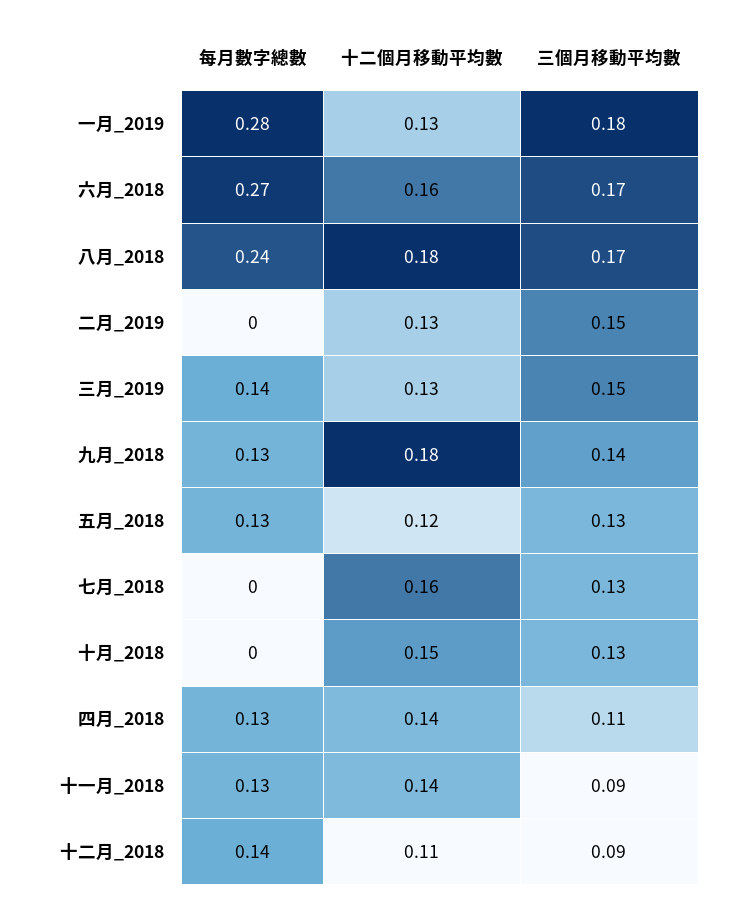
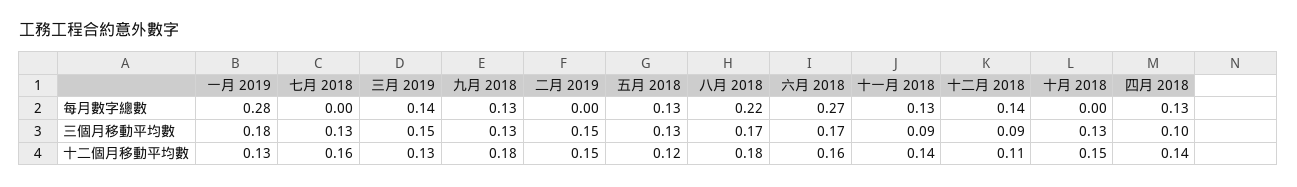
每月數字總數, 八月_2018: 0.24 -> 0.22
十二個月移動平均數, 二月_2019: 0.13 -> 0.15
三個月移動平均數, 九月_2018: 0.14 -> 0.13
三個月移動平均數, 四月_2018: 0.11 -> 0.1

